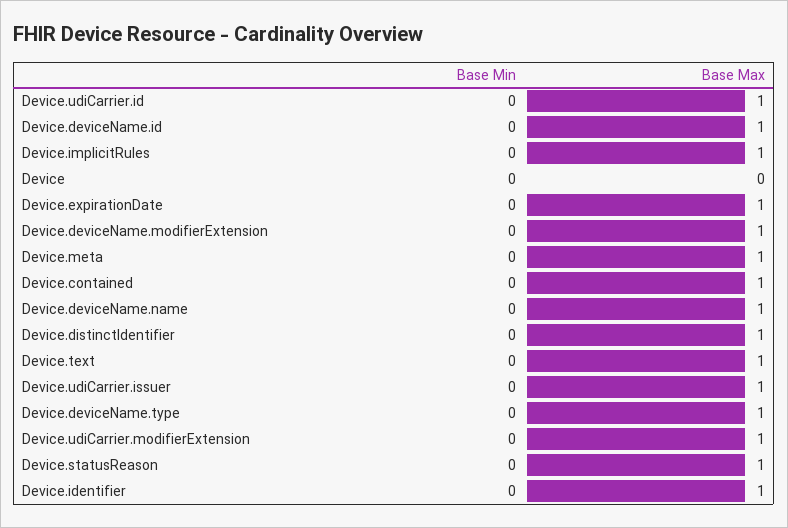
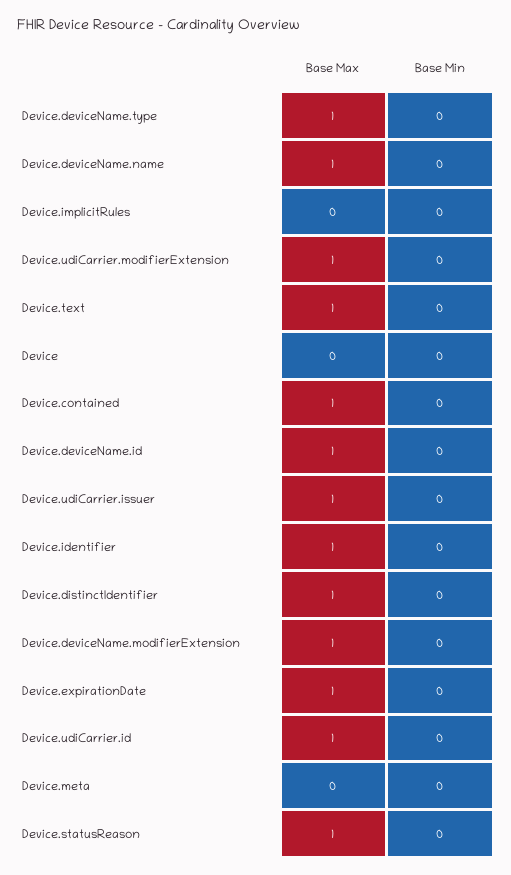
Base Max, Device.implicitRules: 1 -> 0
Base Max, Device.meta: 1 -> 0

